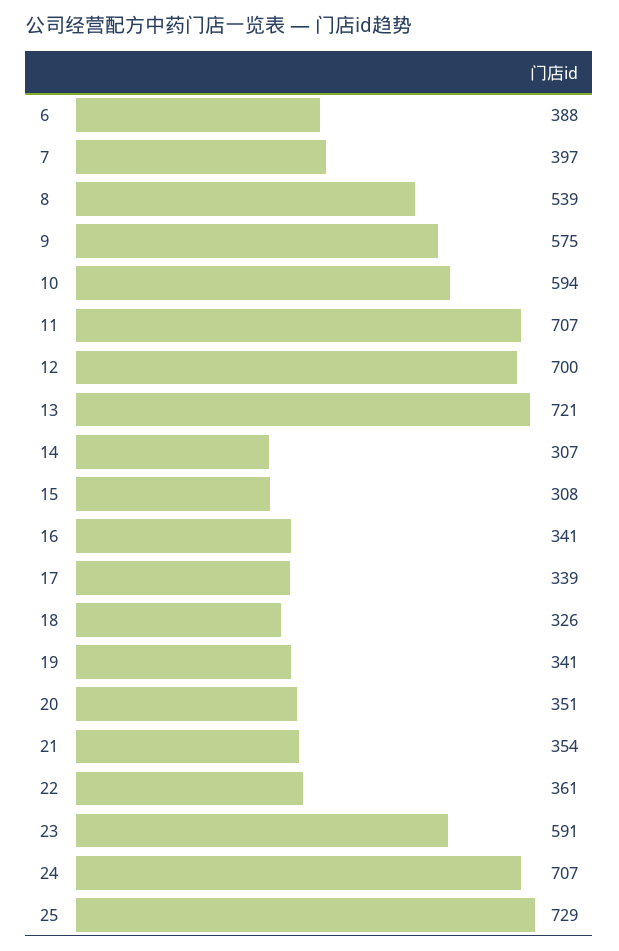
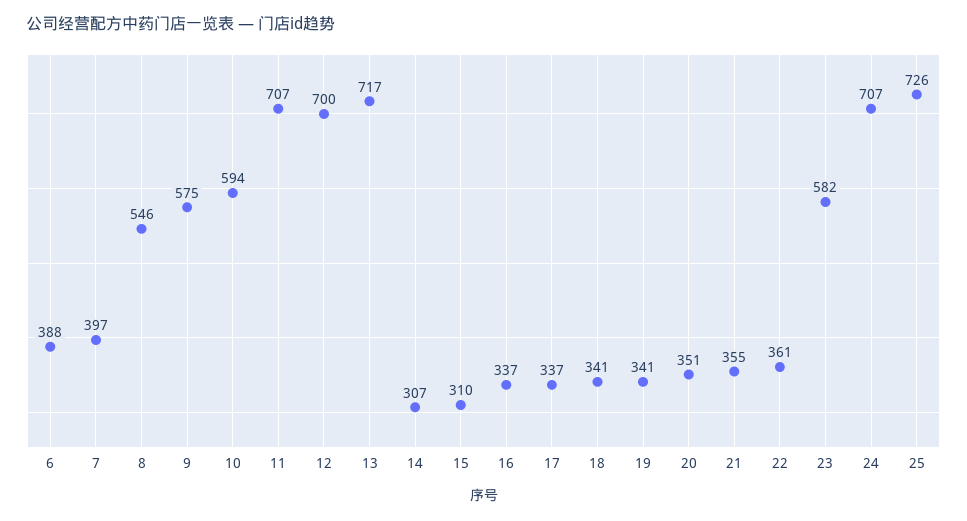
8: 539 -> 546
13: 721 -> 717
15: 308 -> 310
16: 341 -> 337
17: 339 -> 337
18: 326 -> 341
21: 354 -> 355
23: 591 -> 582
25: 729 -> 726

